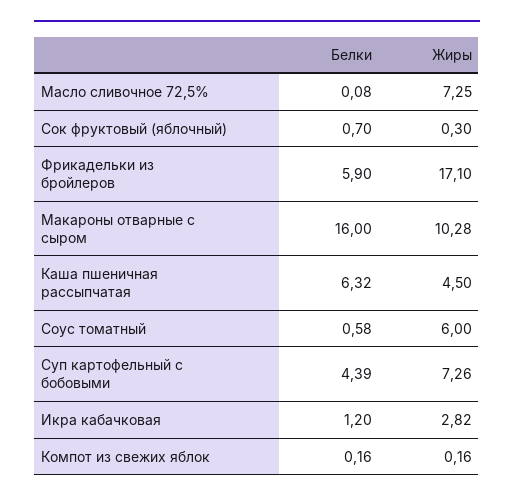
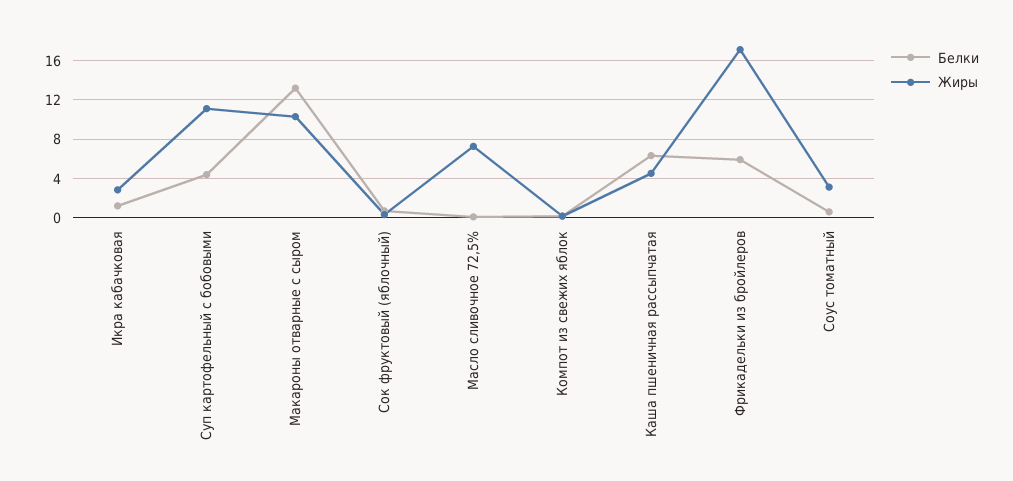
Белки, Макароны отварные с сыром: 16 -> 13
Жиры, Соус томатный: 6 -> 3
Жиры, Суп картофельный с бобовыми: 7.26 -> 11

